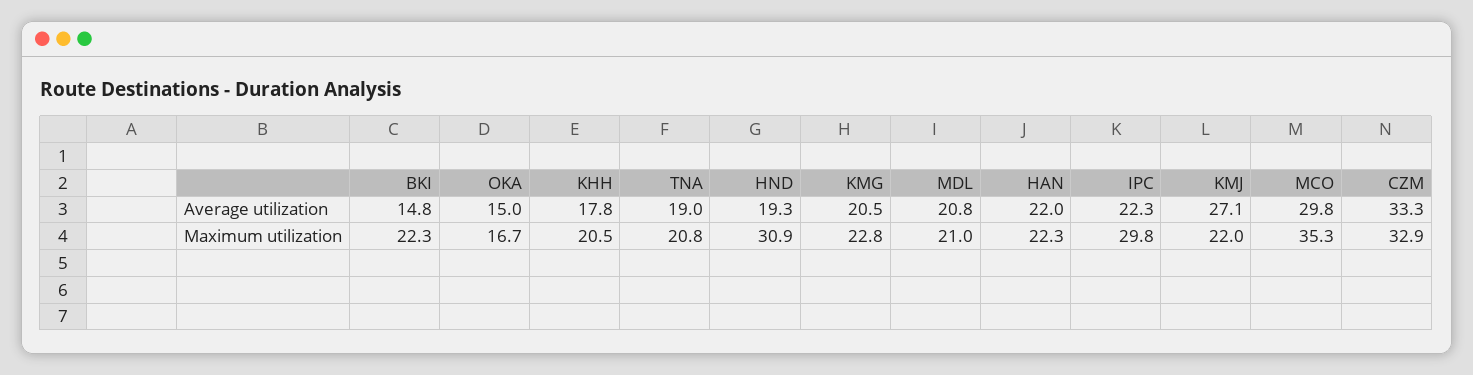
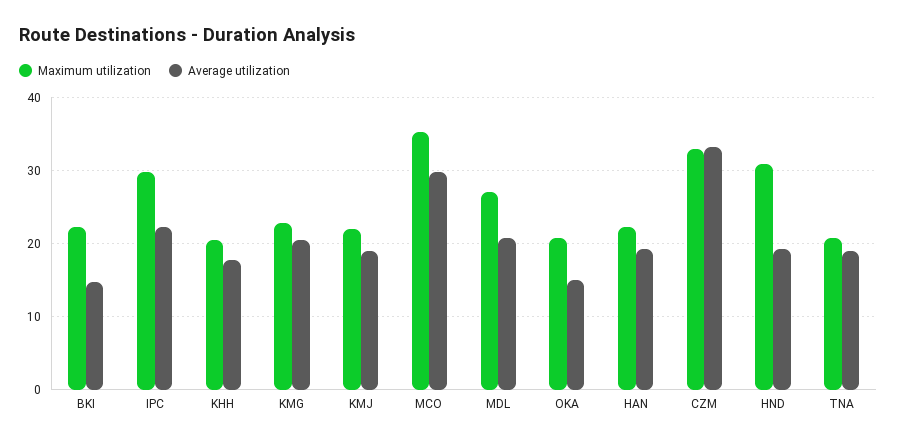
Average utilization, HAN: 22 -> 19
Average utilization, KMJ: 27.1 -> 19
Maximum utilization, OKA: 16.7 -> 21
Maximum utilization, MDL: 21 -> 27

